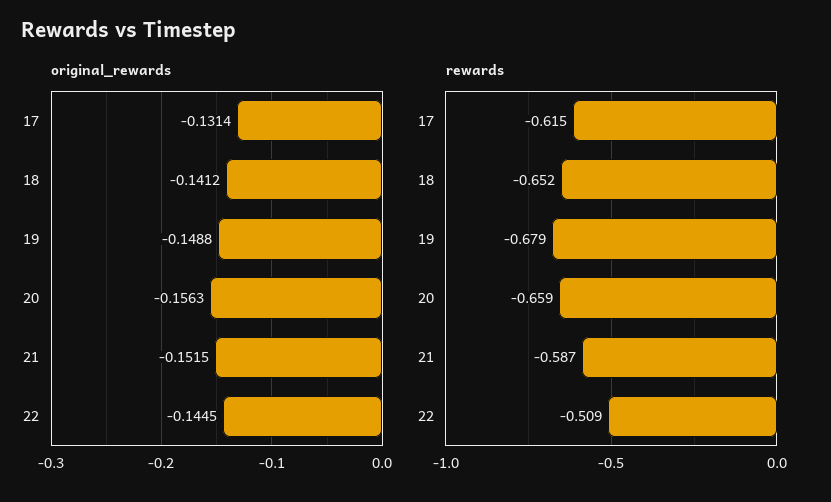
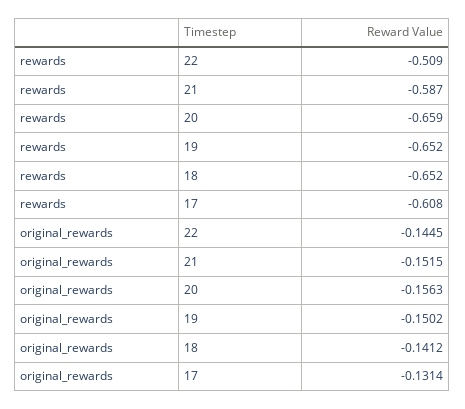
original_rewards, 19: -0.1488 -> -0.1502
rewards, 17: -0.615 -> -0.608
rewards, 19: -0.679 -> -0.652

